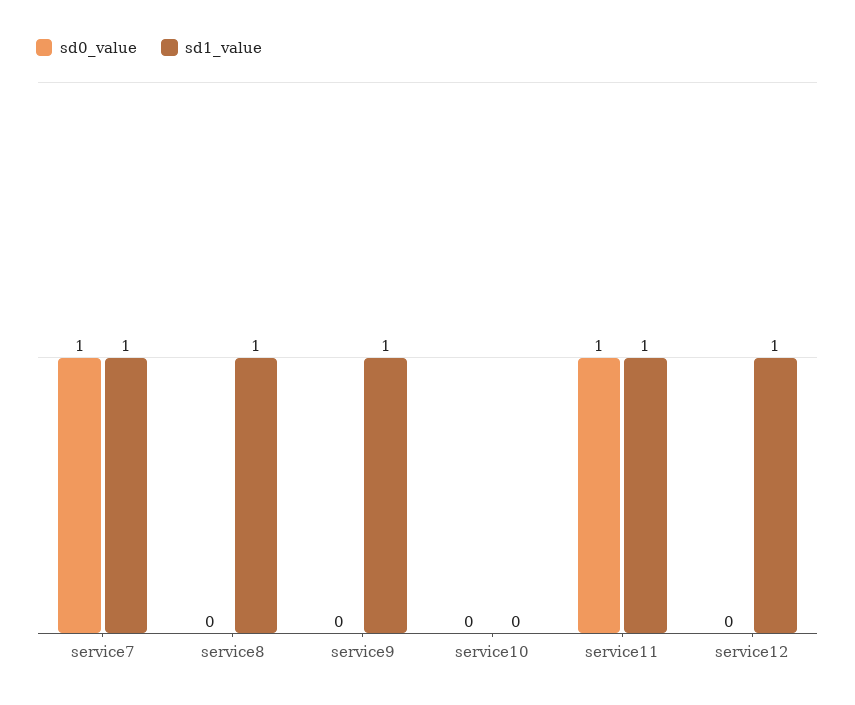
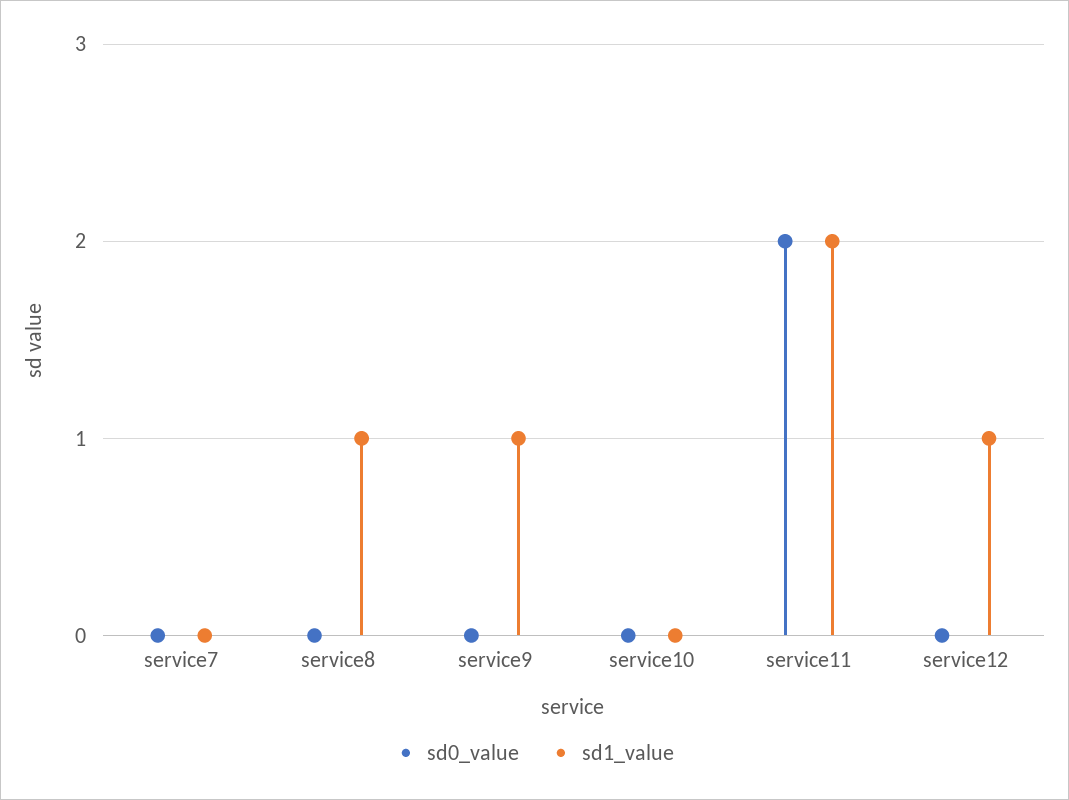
sd0_value, service7: 1 -> 0
sd1_value, service7: 1 -> 0
sd0_value, service11: 1 -> 2
sd1_value, service11: 1 -> 2

